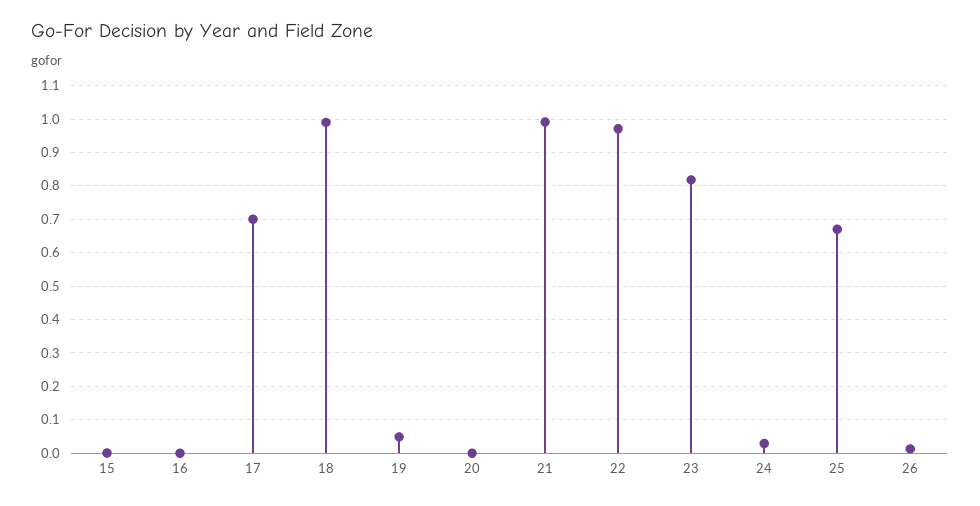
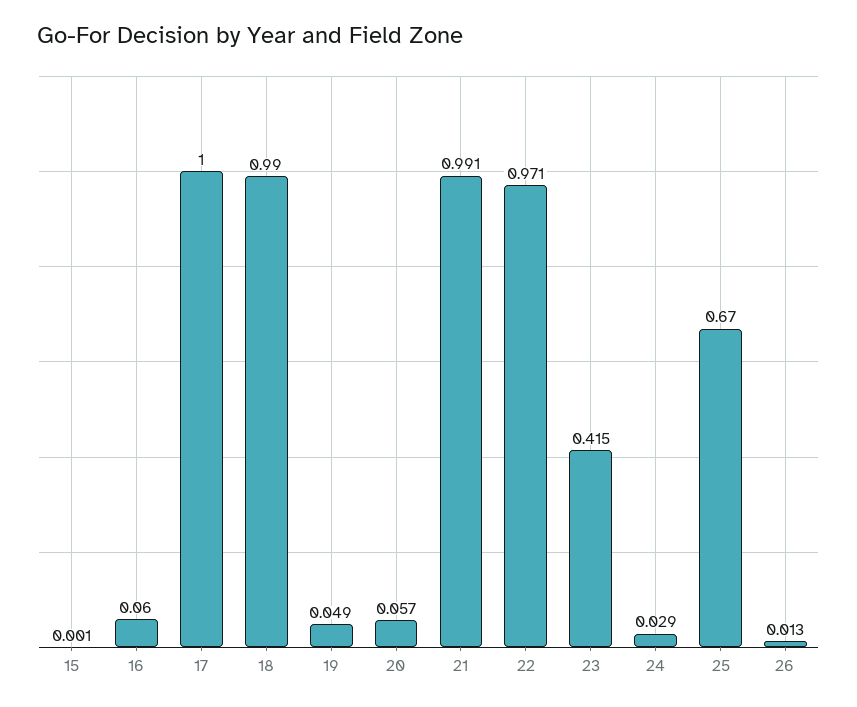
16: 0 -> 0.06
17: 0.7 -> 1
20: 0 -> 0.057
23: 0.82 -> 0.415

